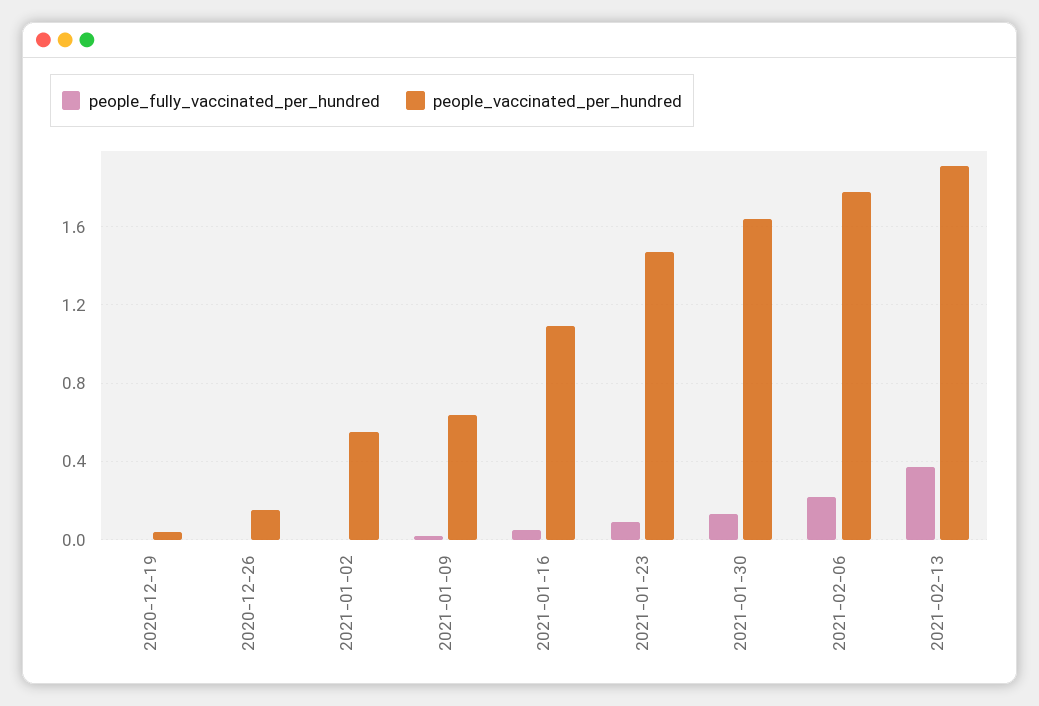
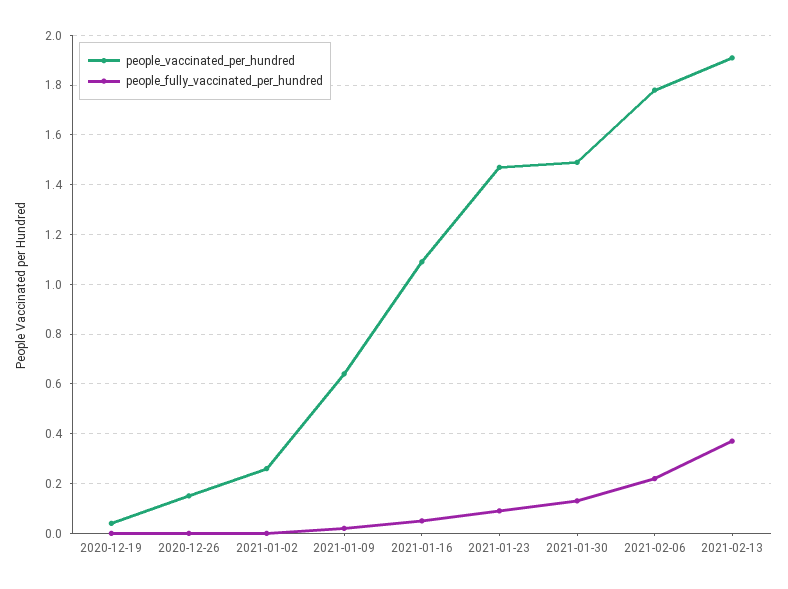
people_vaccinated_per_hundred, 2021-01-02: 0.55 -> 0.25
people_vaccinated_per_hundred, 2021-01-30: 1.65 -> 1.5

